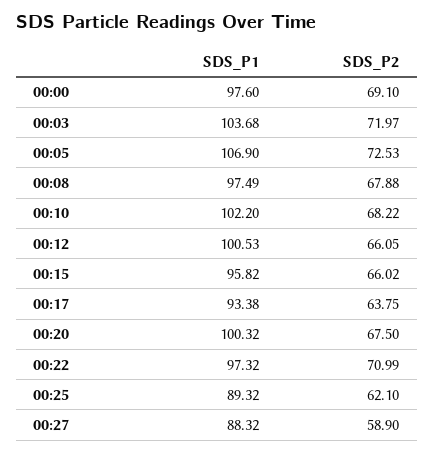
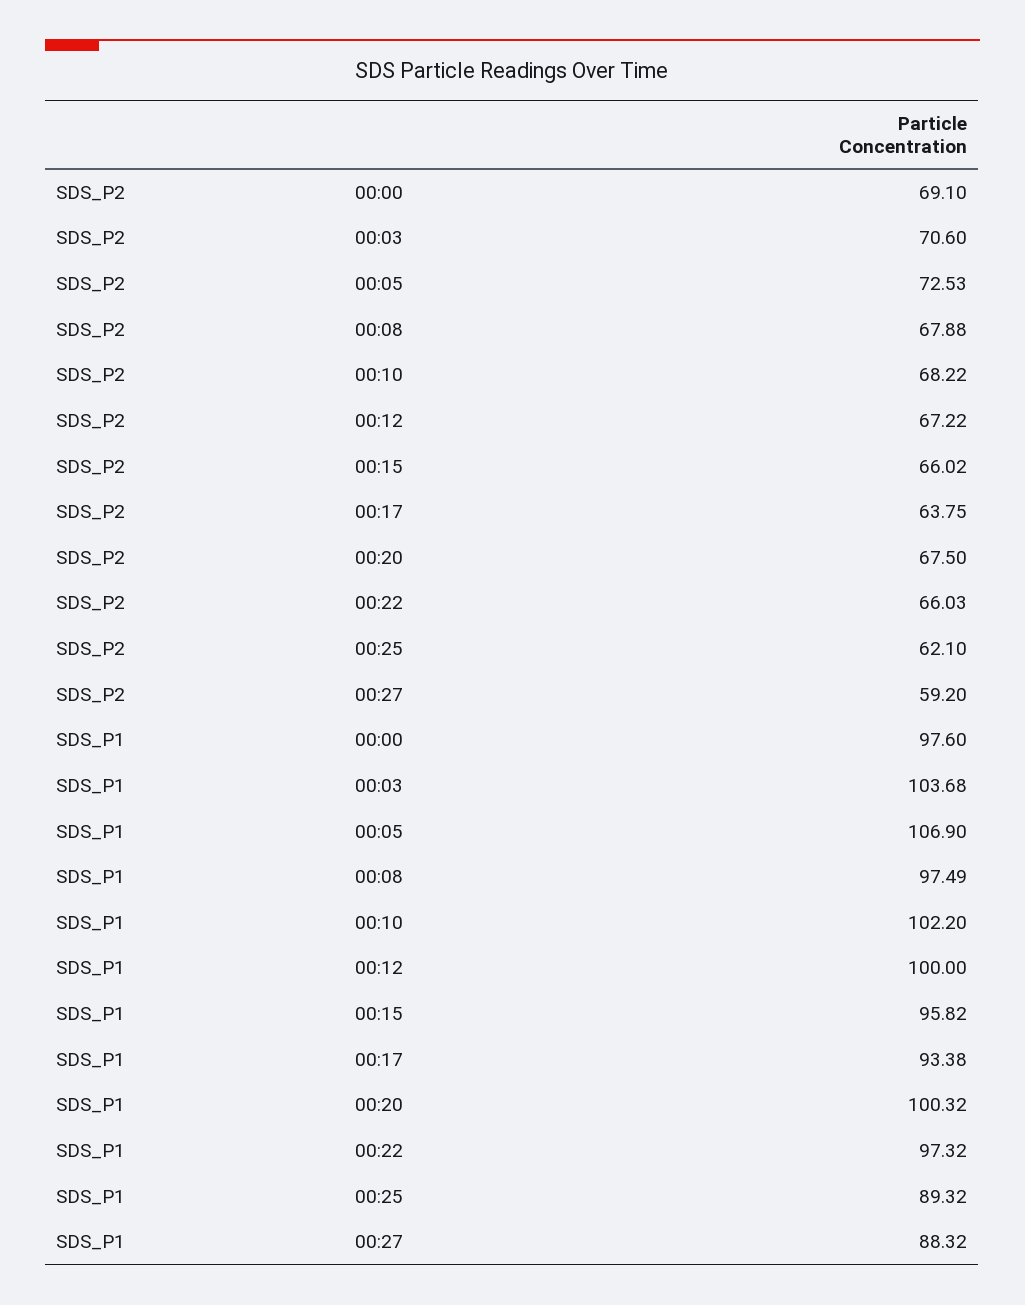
SDS_P2, 00:03: 71.97 -> 70.6
SDS_P1, 00:12: 100.53 -> 100
SDS_P2, 00:12: 66.05 -> 67.22
SDS_P2, 00:22: 70.99 -> 66.03
SDS_P2, 00:27: 58.9 -> 59.2

